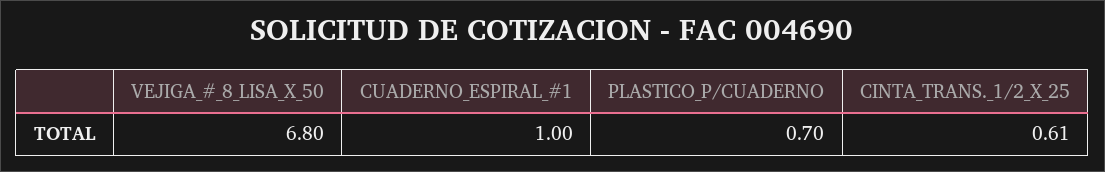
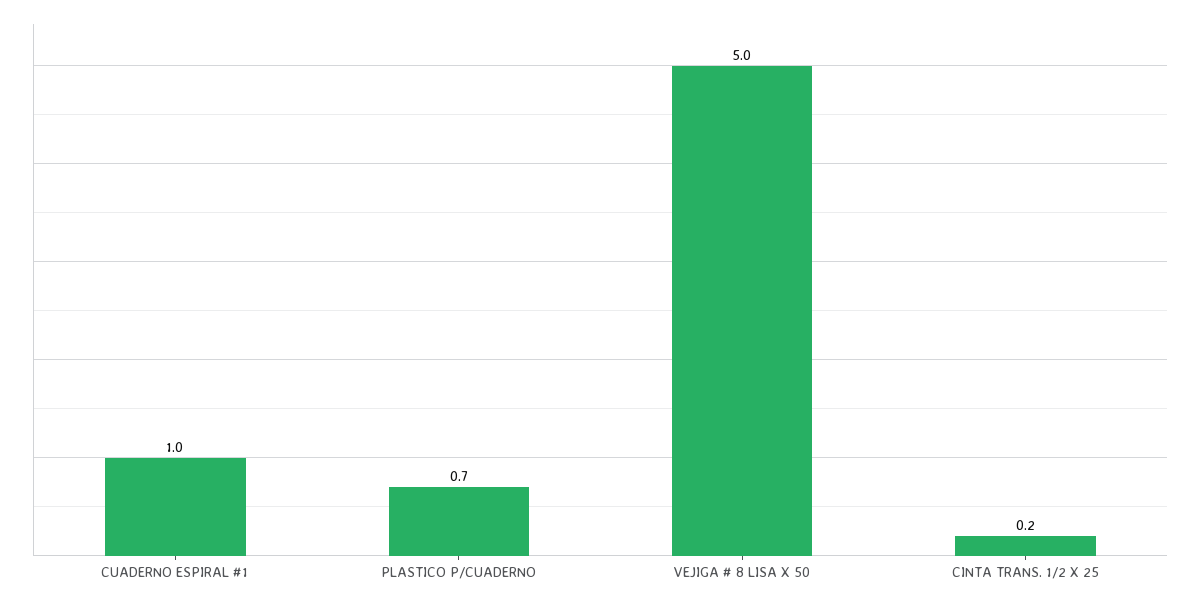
VEJIGA_#_8_LISA_X_50: 6.8 -> 5
CINTA_TRANS._1/2_X_25: 0.61 -> 0.2

